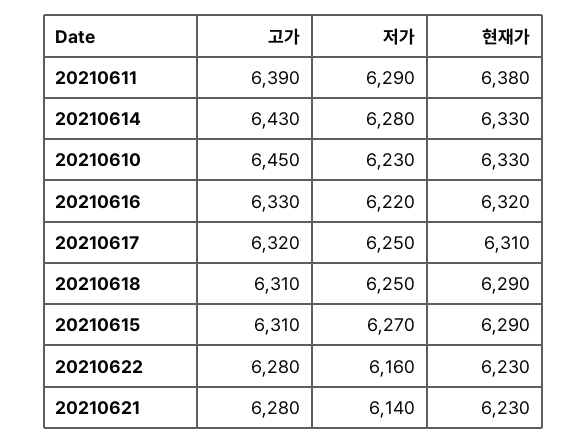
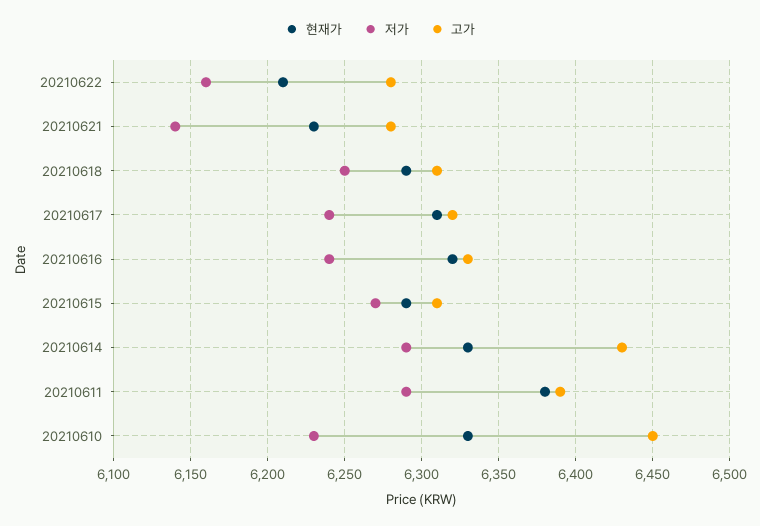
저가, 20210614: 6280 -> 6290
저가, 20210616: 6220 -> 6240
저가, 20210617: 6250 -> 6240
현재가, 20210622: 6230 -> 6210

